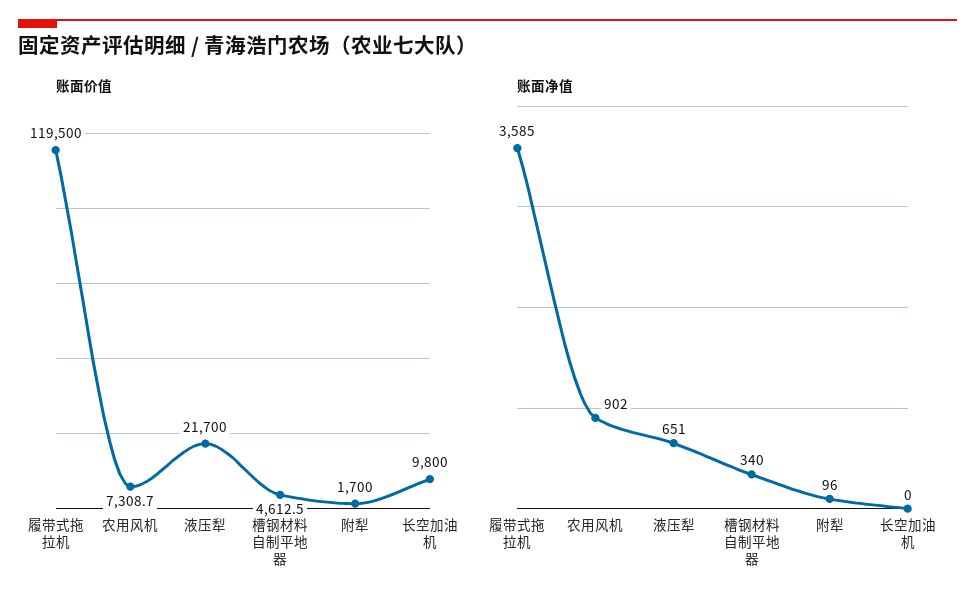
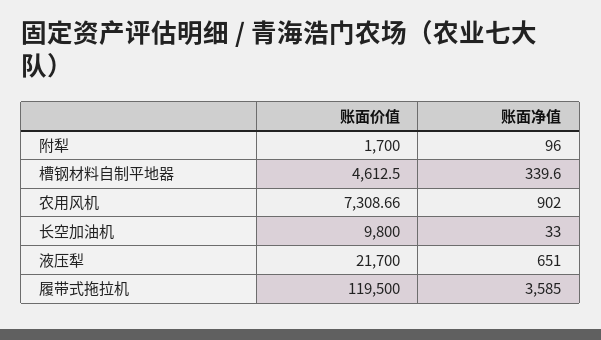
账面净值, 长空加油机: 0 -> 33

